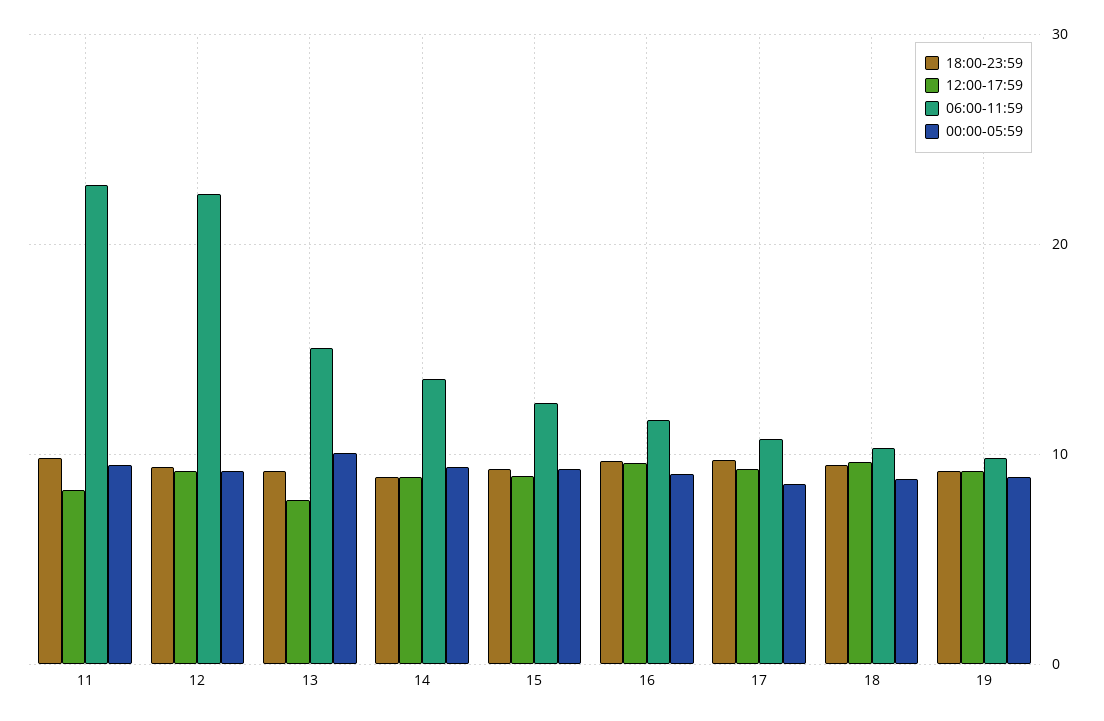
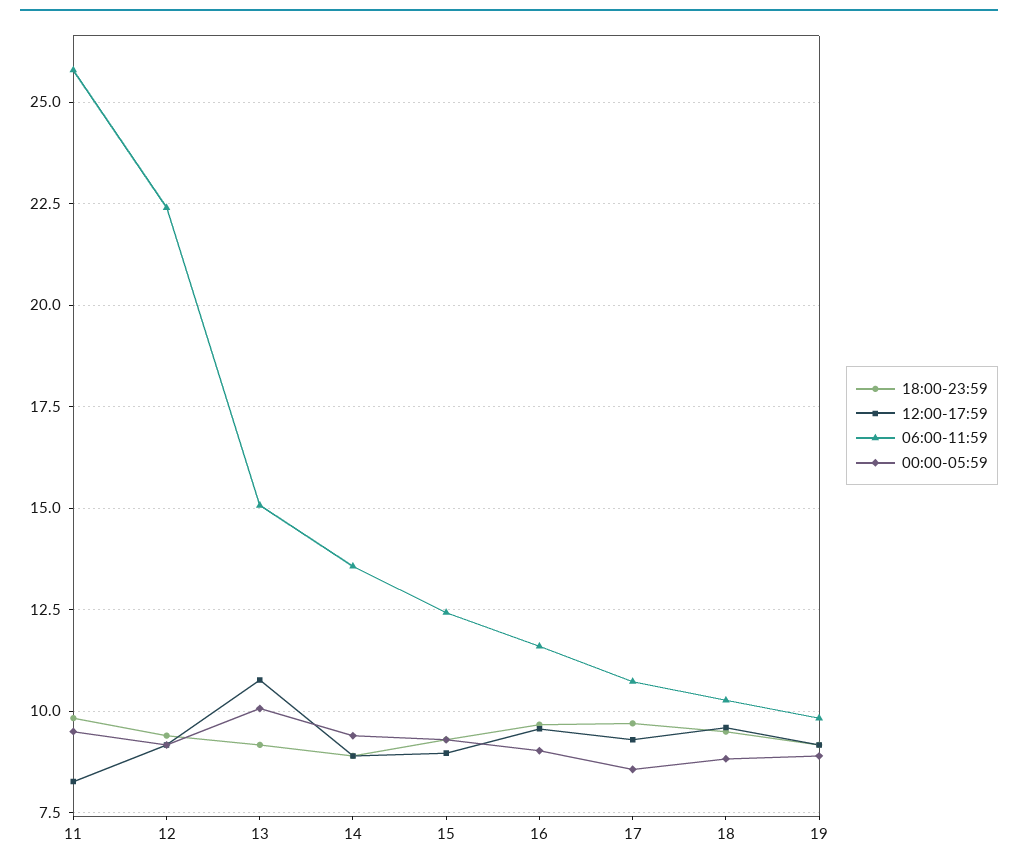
06:00-11:59, 11: 23 -> 25.75
12:00-17:59, 13: 8 -> 10.75

